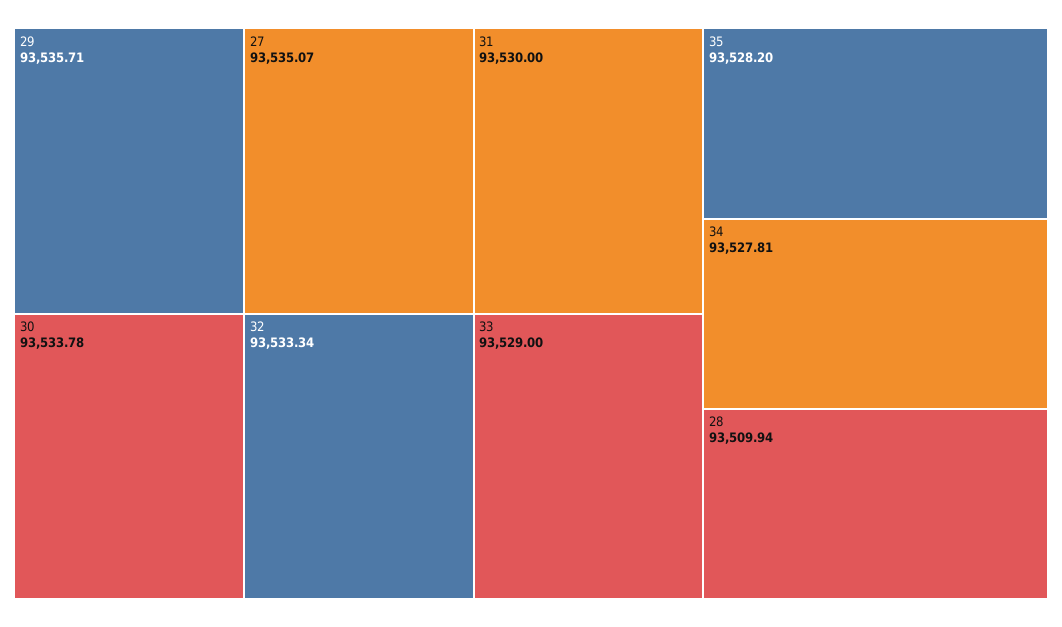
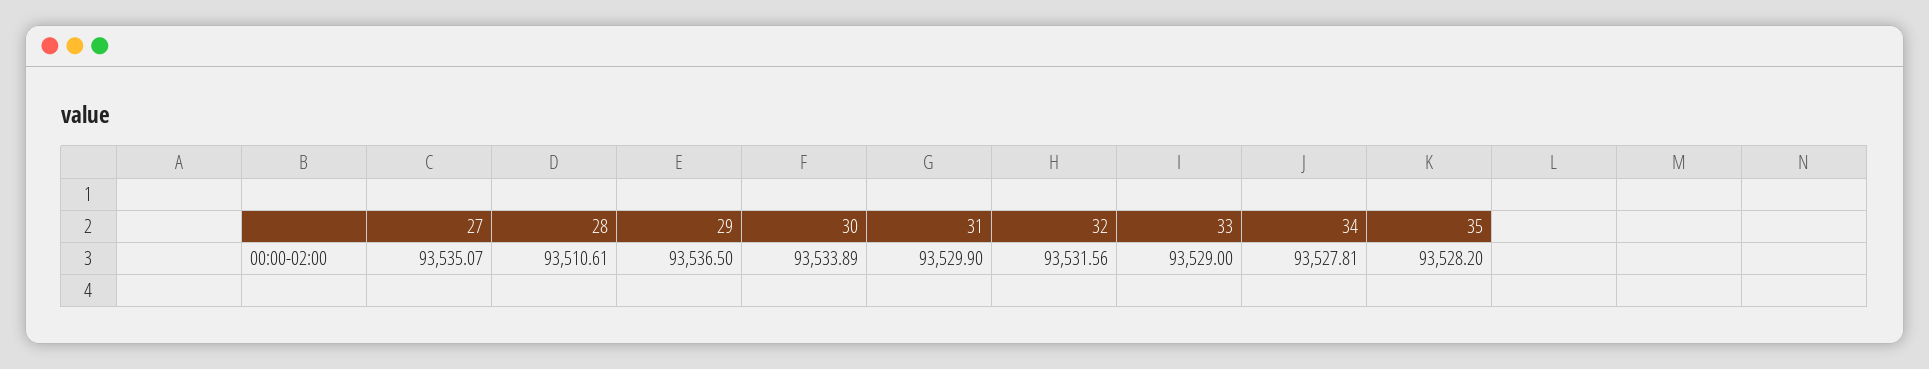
29: 93535.71 -> 93536.5
30: 93533.78 -> 93533.89
32: 93533.34 -> 93531.56
31: 93530 -> 93529.9
28: 93509.94 -> 93510.61

